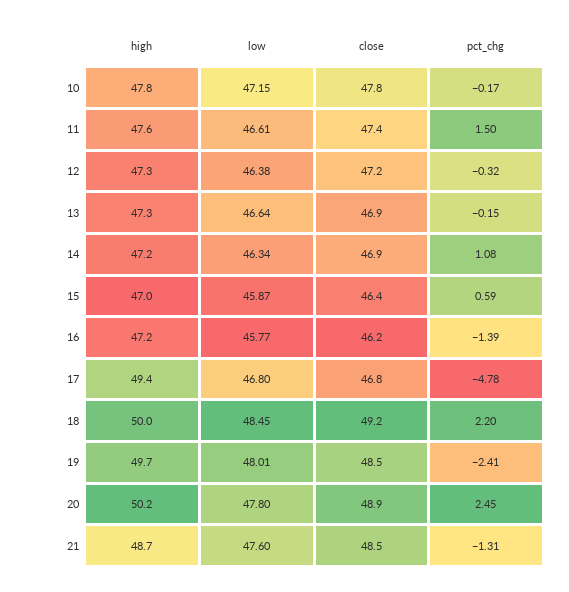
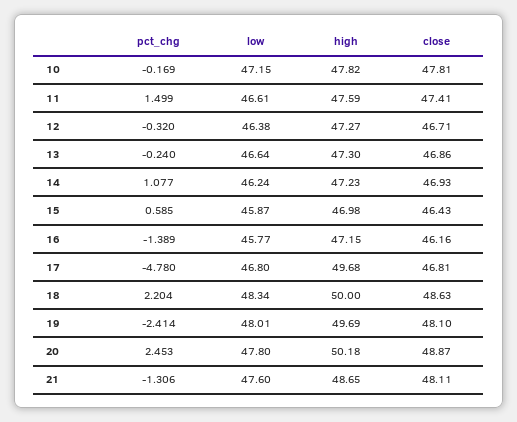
close, 12: 47.2 -> 46.71
pct_chg, 13: -0.15 -> -0.24
low, 14: 46.34 -> 46.24
high, 17: 49.4 -> 49.68
low, 18: 48.45 -> 48.34
close, 18: 49.2 -> 48.63
close, 19: 48.5 -> 48.1
close, 21: 48.5 -> 48.11

